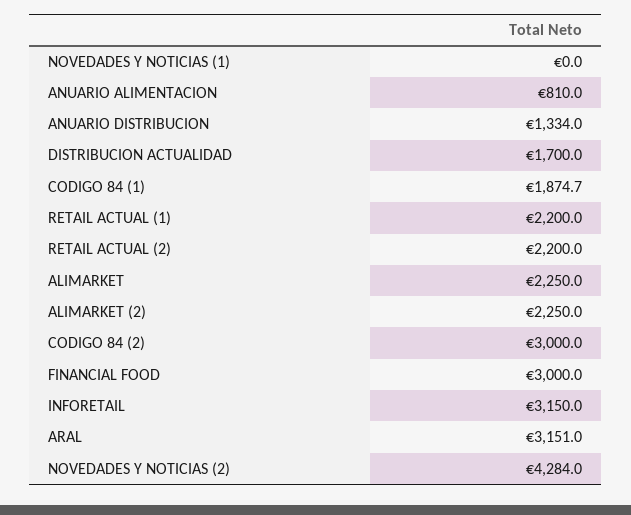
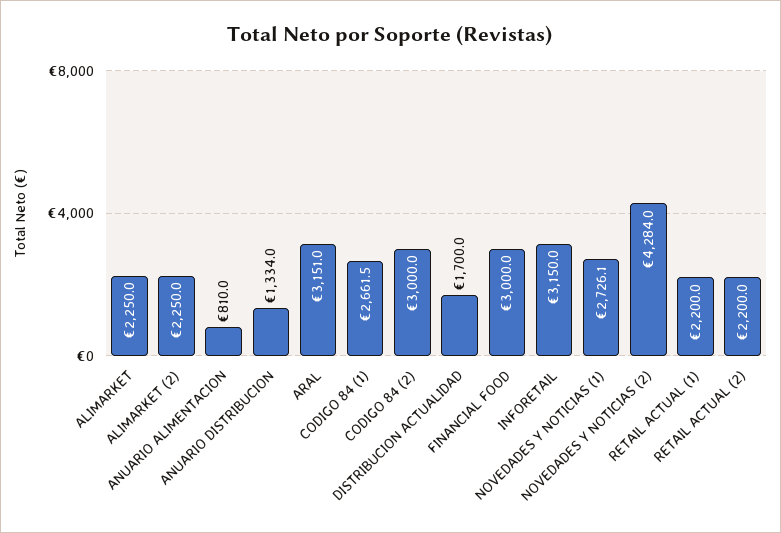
NOVEDADES Y NOTICIAS (1): 0 -> 2726.1
CODIGO 84 (1): 1874.7 -> 2661.5

